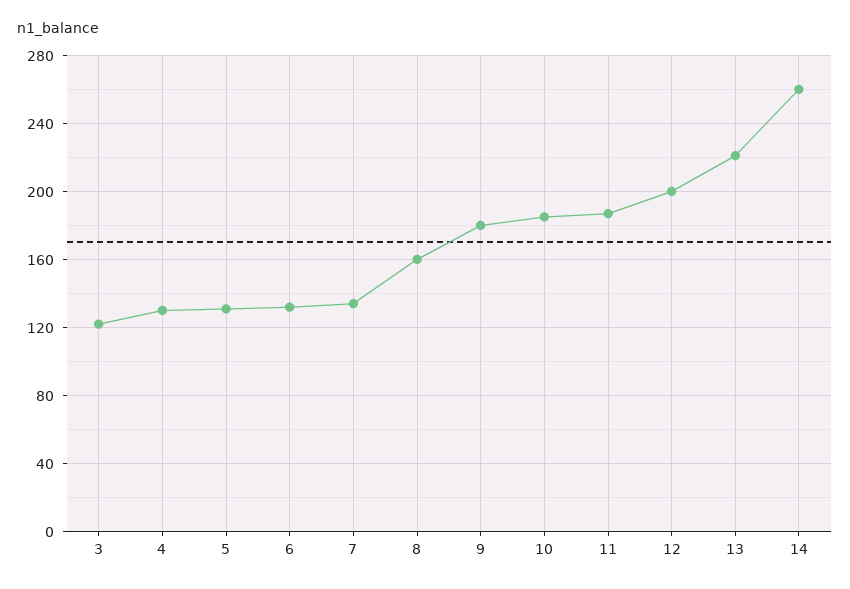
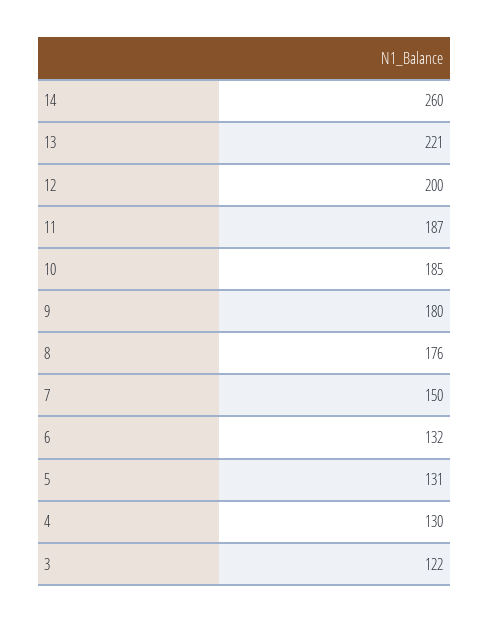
7: 135 -> 150
8: 160 -> 176

